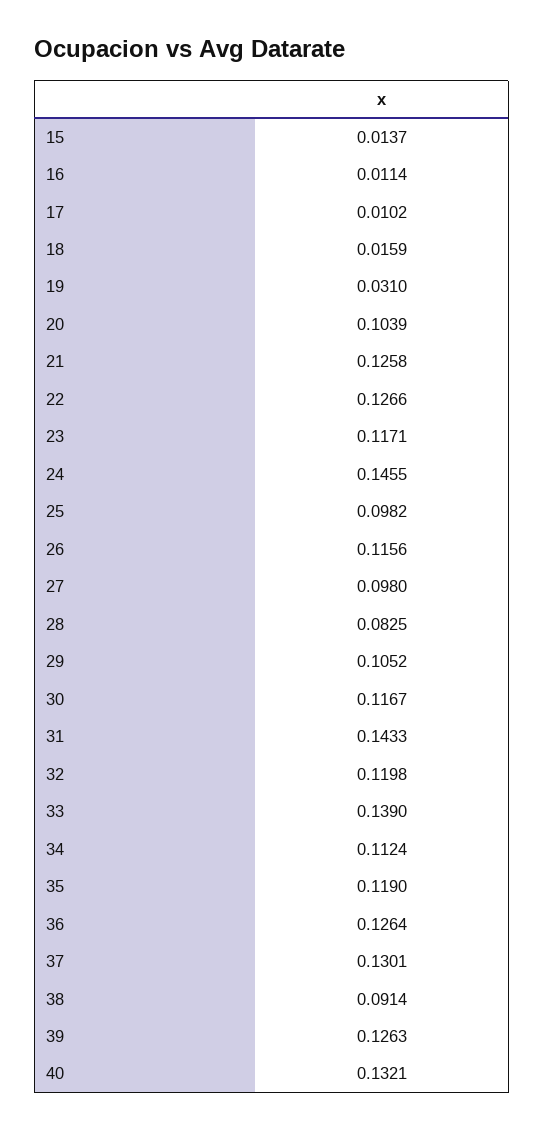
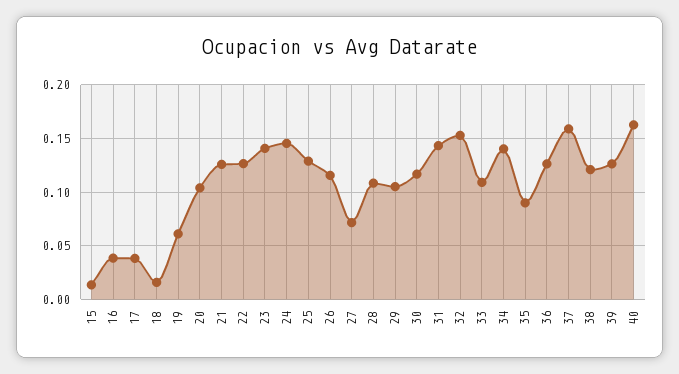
16: 0.0114 -> 0.04
17: 0.0102 -> 0.04
19: 0.031 -> 0.06
23: 0.1171 -> 0.14
25: 0.0982 -> 0.13
27: 0.098 -> 0.07
28: 0.0825 -> 0.11
32: 0.1198 -> 0.15
33: 0.139 -> 0.11
34: 0.1124 -> 0.14
35: 0.119 -> 0.09
37: 0.1301 -> 0.16
38: 0.0914 -> 0.12
40: 0.1321 -> 0.16

